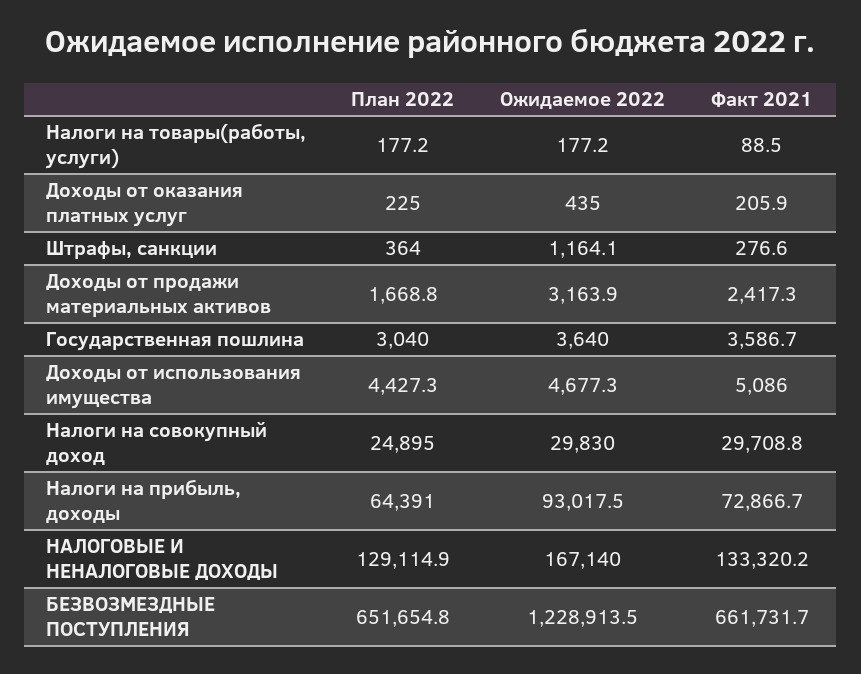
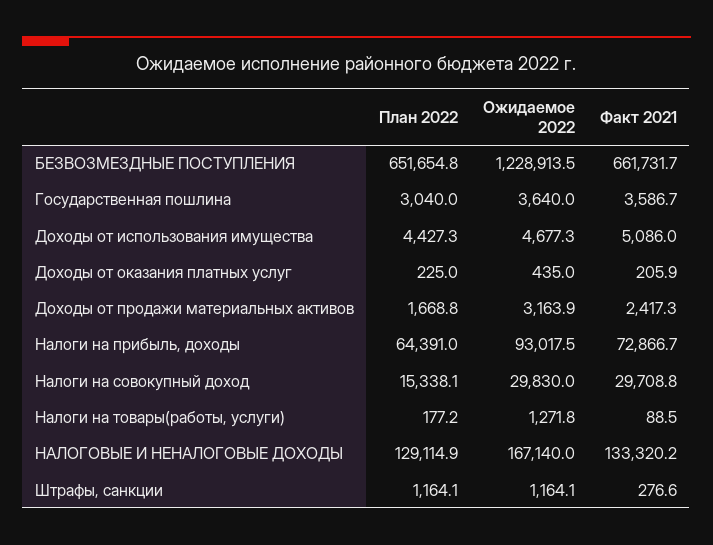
Ожидаемое 2022, Налоги на товары(работы, услуги): 177.2 -> 1271.8
План 2022, Штрафы, санкции: 364 -> 1164.1
План 2022, Налоги на совокупный доход: 24895 -> 15338.1

